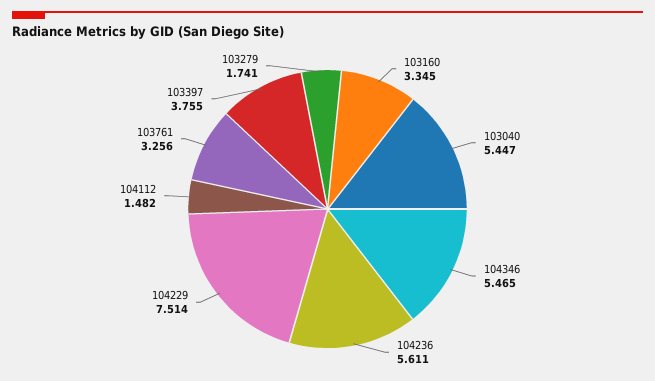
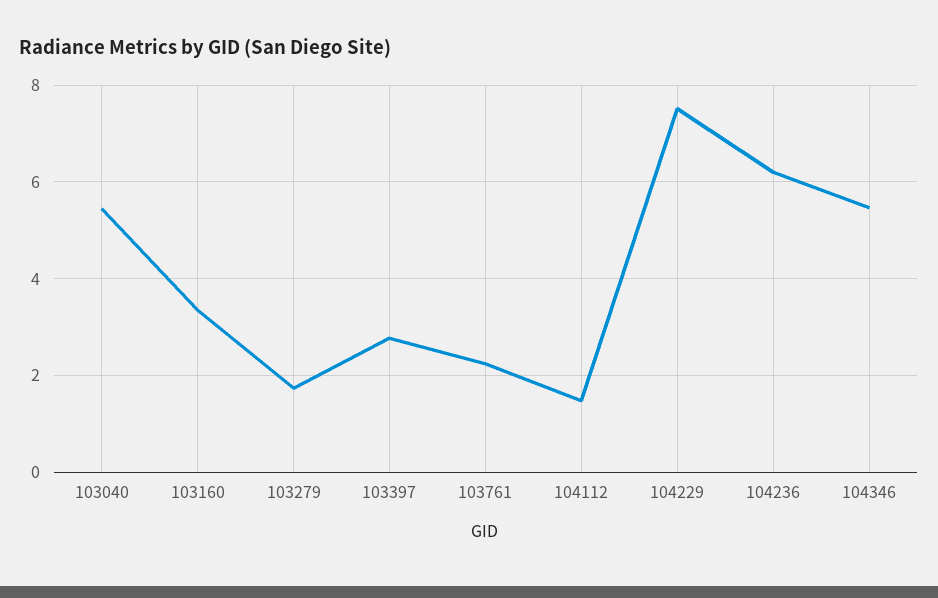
104236: 5.611 -> 6.2
103761: 3.256 -> 2.2
103397: 3.755 -> 2.8

